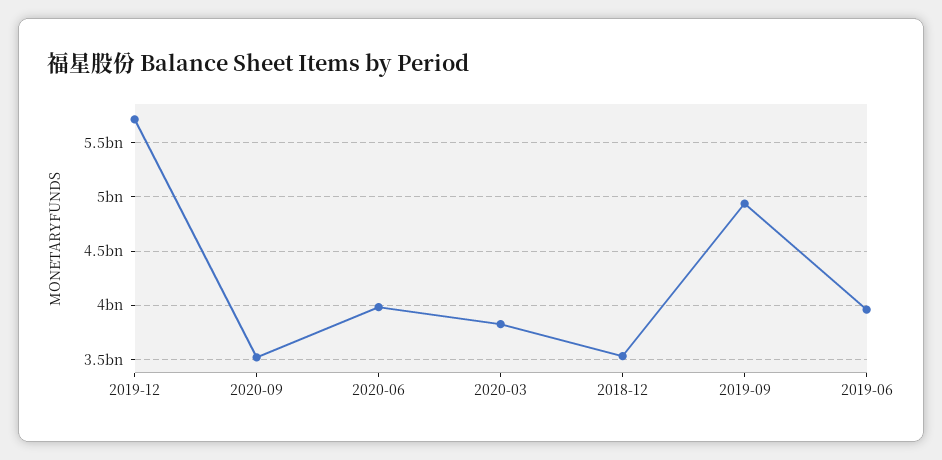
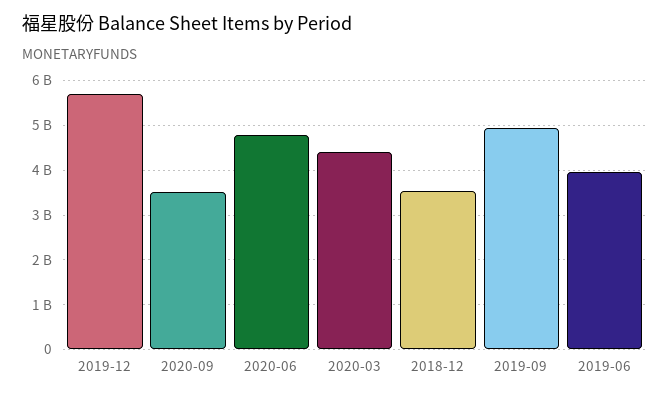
2020-06: 4000000000 -> 4800000000
2020-03: 3800000000 -> 4400000000

